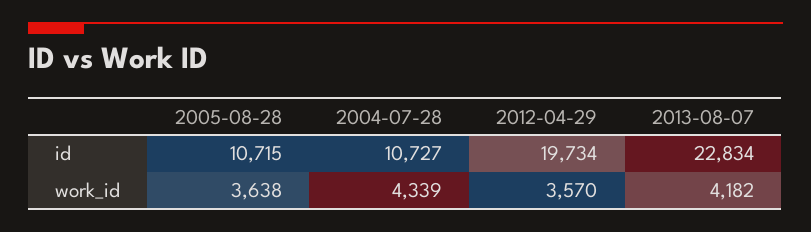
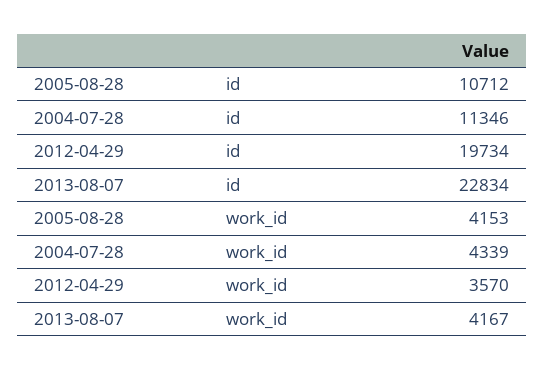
2005-08-28, id: 10715 -> 10712
2004-07-28, id: 10727 -> 11346
2005-08-28, work_id: 3638 -> 4153
2013-08-07, work_id: 4182 -> 4167

